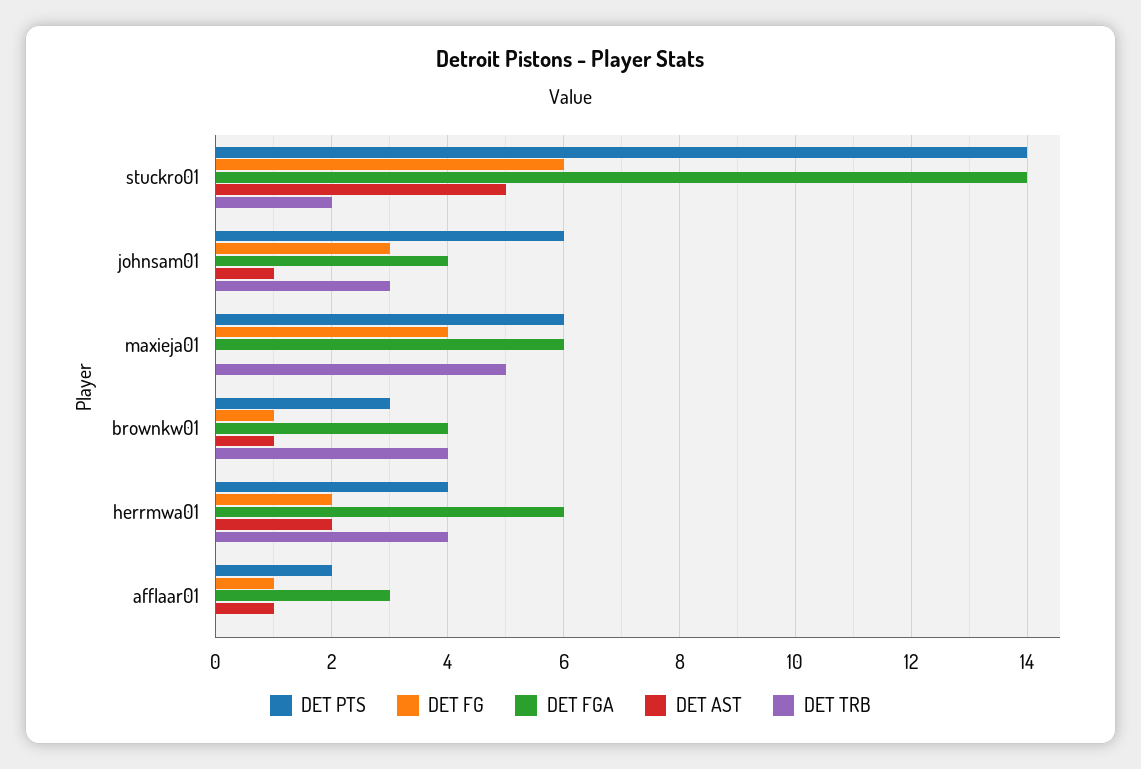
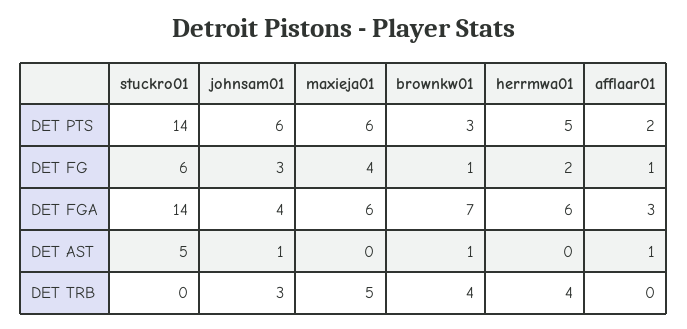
DET TRB, stuckro01: 2 -> 0
DET FGA, brownkw01: 4 -> 7
DET PTS, herrmwa01: 4 -> 5
DET AST, herrmwa01: 2 -> 0

